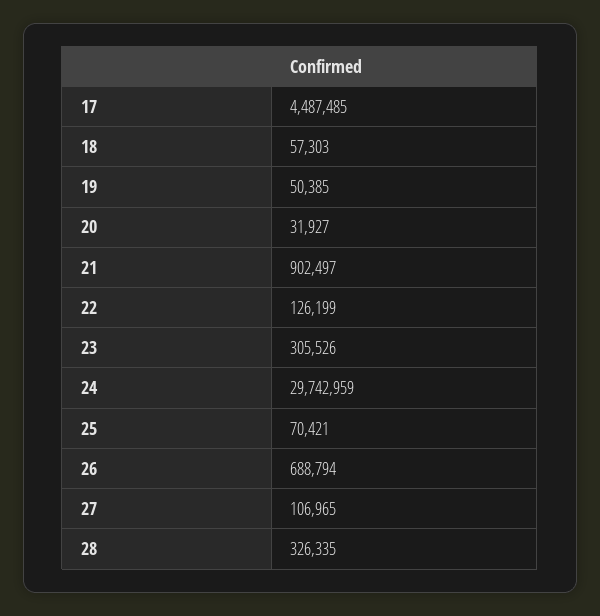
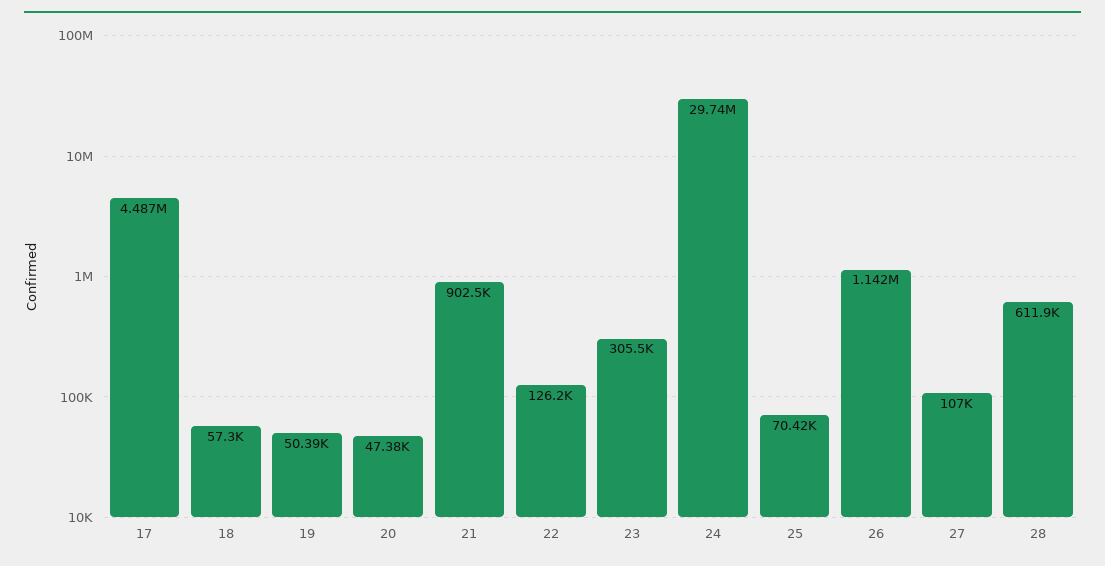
20: 31927 -> 47380
26: 688794 -> 1142000
28: 326335 -> 611900

